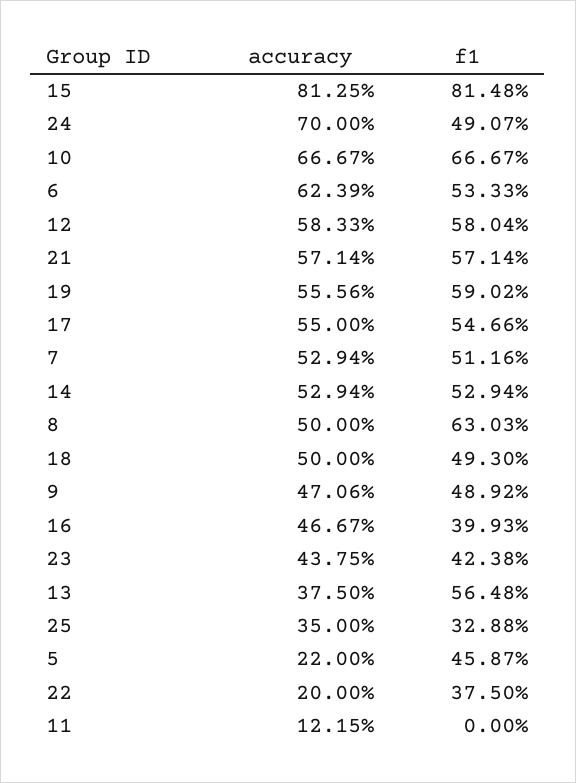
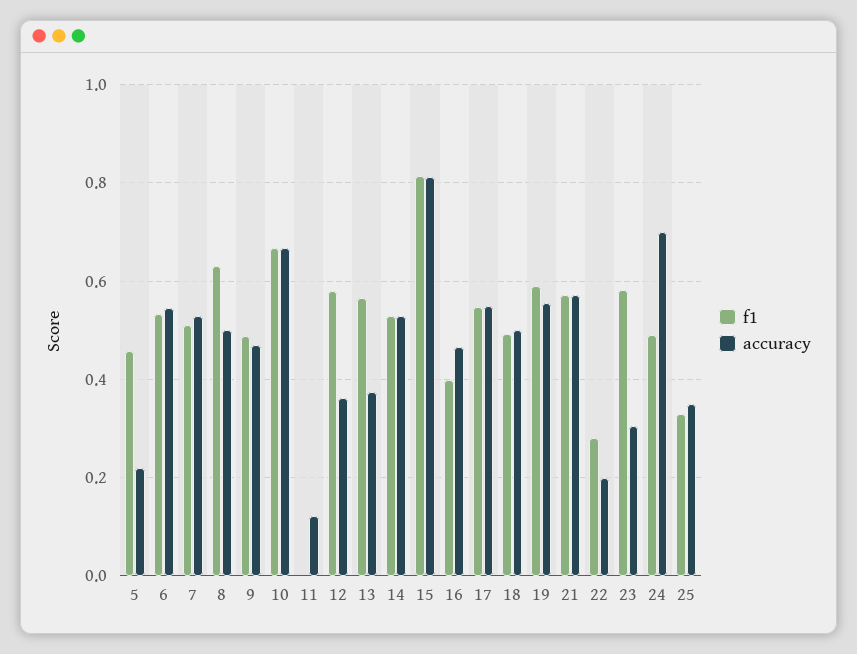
accuracy, 6: 0.6239 -> 0.54
accuracy, 12: 0.5833 -> 0.36
accuracy, 23: 0.4375 -> 0.3
f1, 23: 0.4238 -> 0.58
f1, 22: 0.375 -> 0.28

